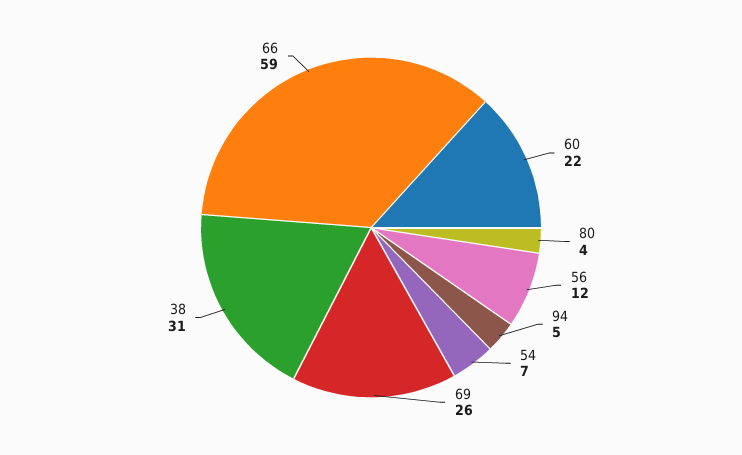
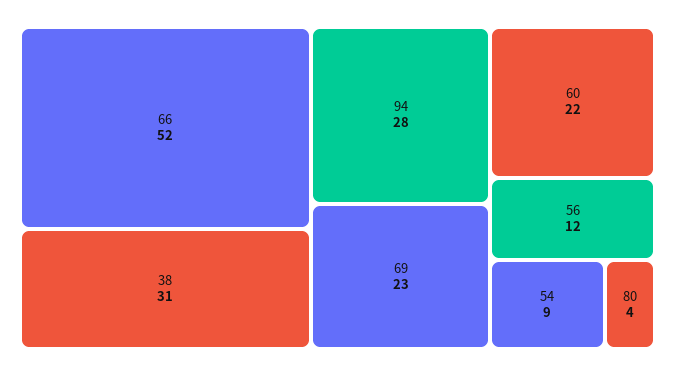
94: 5 -> 28
54: 7 -> 9
69: 26 -> 23
66: 59 -> 52

